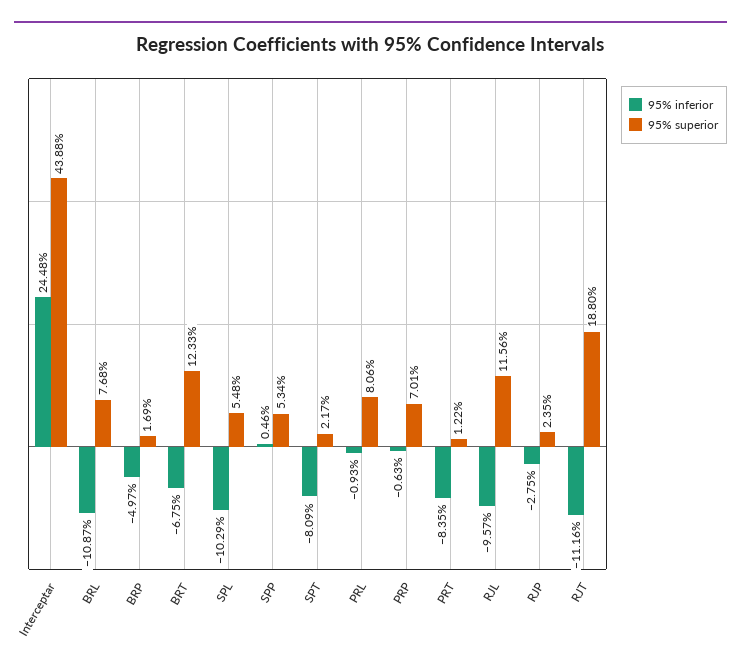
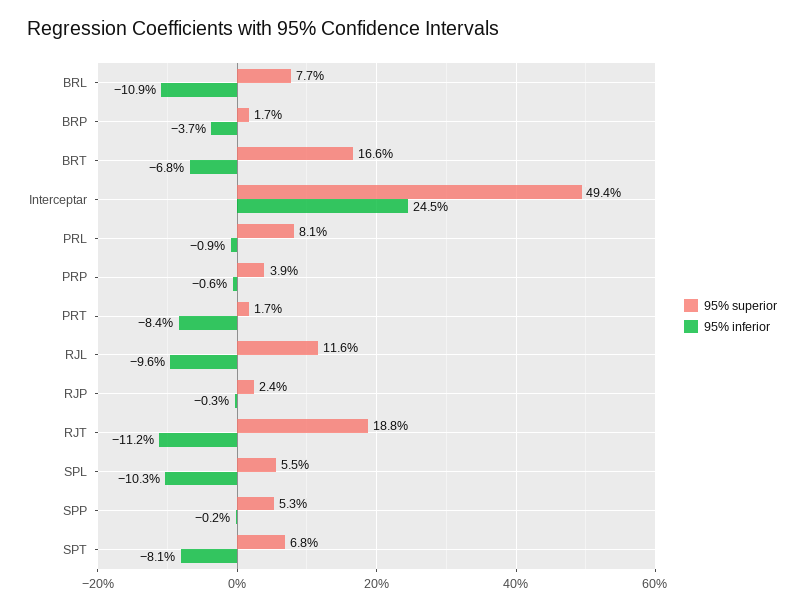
95% superior, Interceptar: 43.88 -> 49.4
95% inferior, BRP: -4.97 -> -3.7
95% superior, BRT: 12.33 -> 16.6
95% inferior, SPP: 0.46 -> -0.2
95% superior, SPT: 2.17 -> 6.8
95% superior, PRP: 7.01 -> 3.9
95% superior, PRT: 1.22 -> 1.7
95% inferior, RJP: -2.75 -> -0.3

